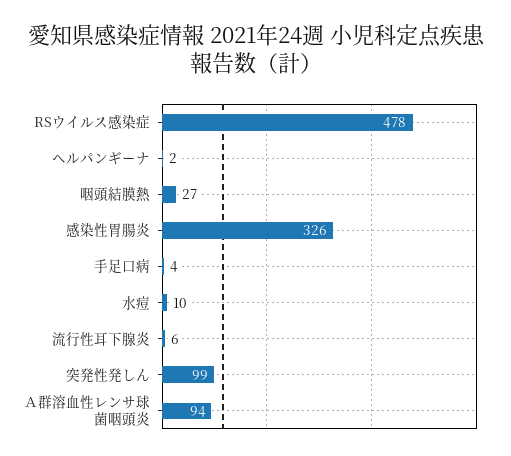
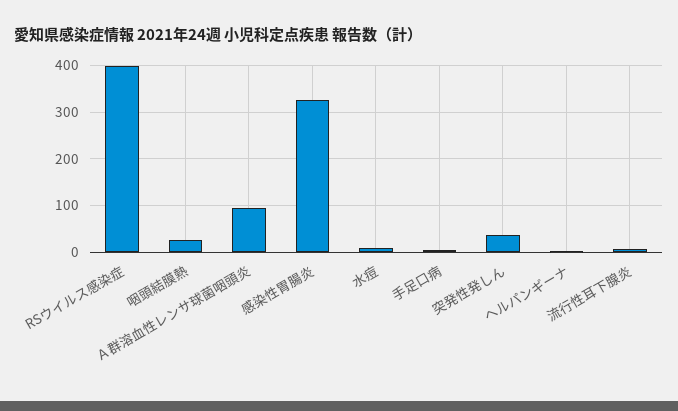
RSウイルス感染症: 478 -> 400
突発性発しん: 99 -> 40

